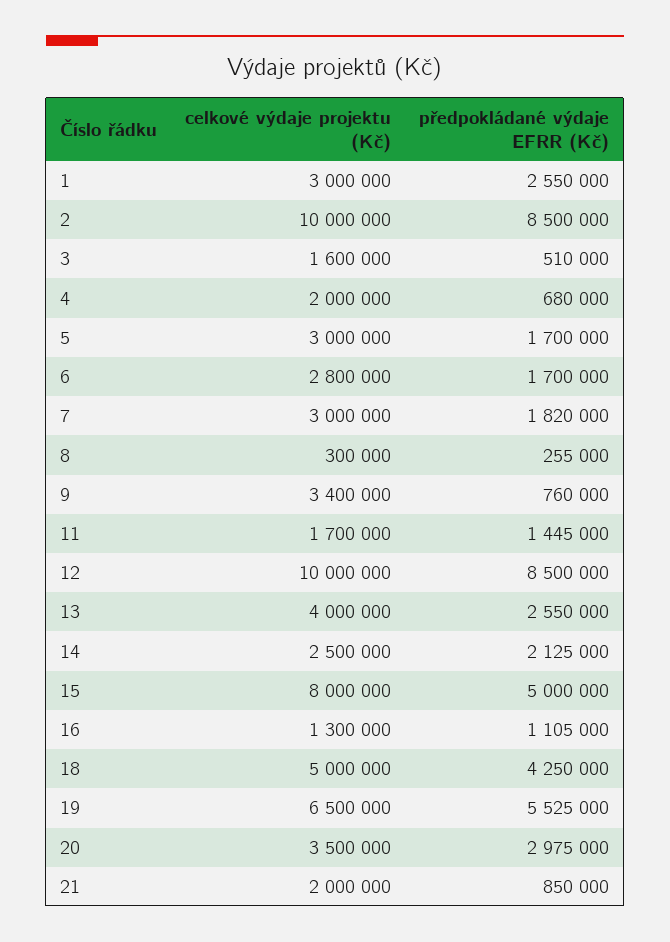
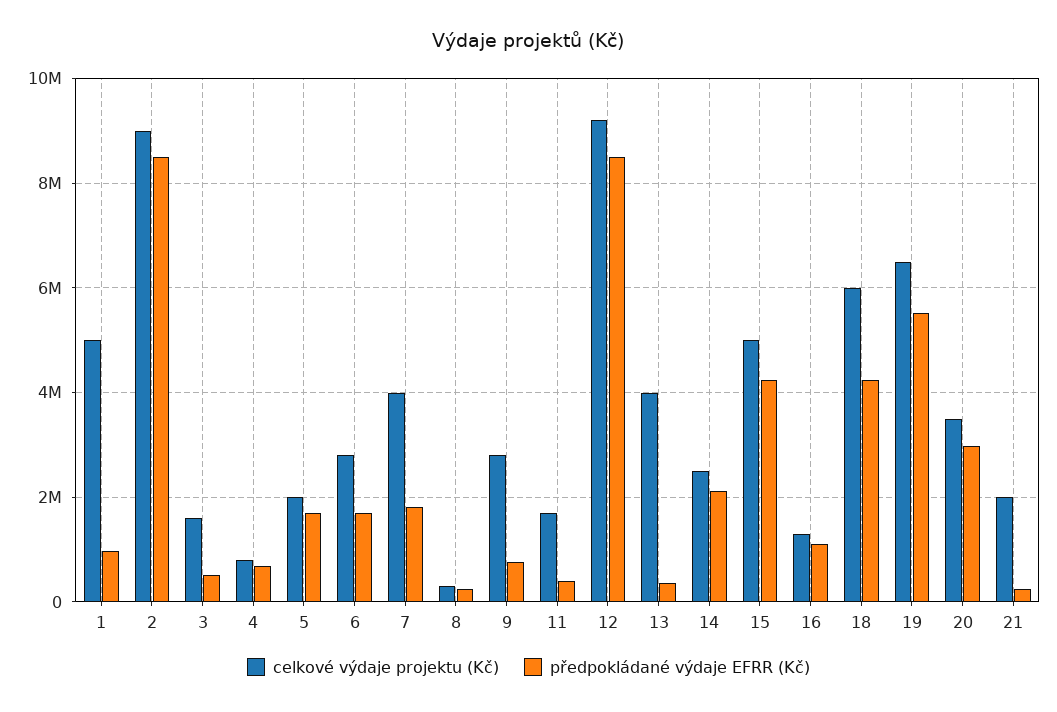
celkové výdaje projektu (Kč), 1: 3000000 -> 5000000
předpokládané výdaje EFRR (Kč), 1: 2550000 -> 1000000
celkové výdaje projektu (Kč), 2: 10000000 -> 9000000
celkové výdaje projektu (Kč), 4: 2000000 -> 800000
celkové výdaje projektu (Kč), 5: 3000000 -> 2000000
celkové výdaje projektu (Kč), 7: 3000000 -> 4000000
celkové výdaje projektu (Kč), 9: 3400000 -> 2800000
předpokládané výdaje EFRR (Kč), 11: 1445000 -> 400000
celkové výdaje projektu (Kč), 12: 10000000 -> 9200000
předpokládané výdaje EFRR (Kč), 13: 2550000 -> 400000
celkové výdaje projektu (Kč), 15: 8000000 -> 5000000
předpokládané výdaje EFRR (Kč), 15: 5000000 -> 4200000
celkové výdaje projektu (Kč), 18: 5000000 -> 6000000
předpokládané výdaje EFRR (Kč), 21: 850000 -> 200000

